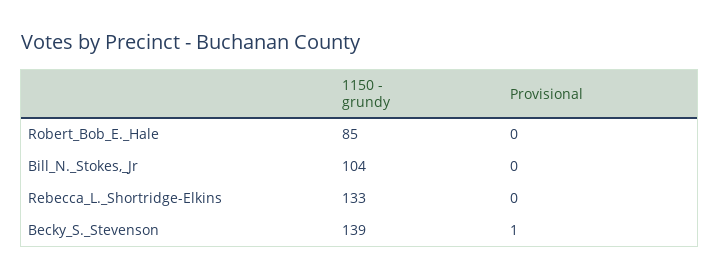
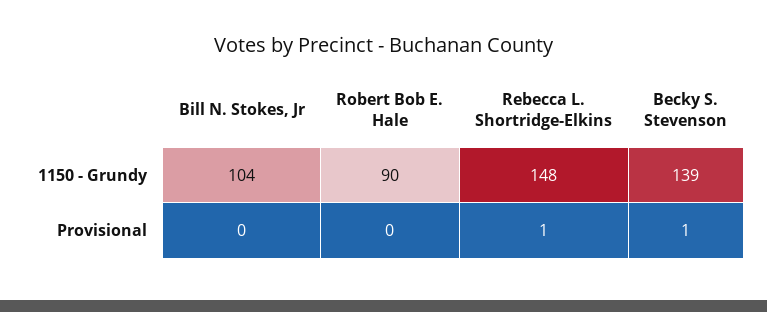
1150 - grundy, Robert_Bob_E._Hale: 85 -> 90
1150 - grundy, Rebecca_L._Shortridge-Elkins: 133 -> 148
Provisional, Rebecca_L._Shortridge-Elkins: 0 -> 1

